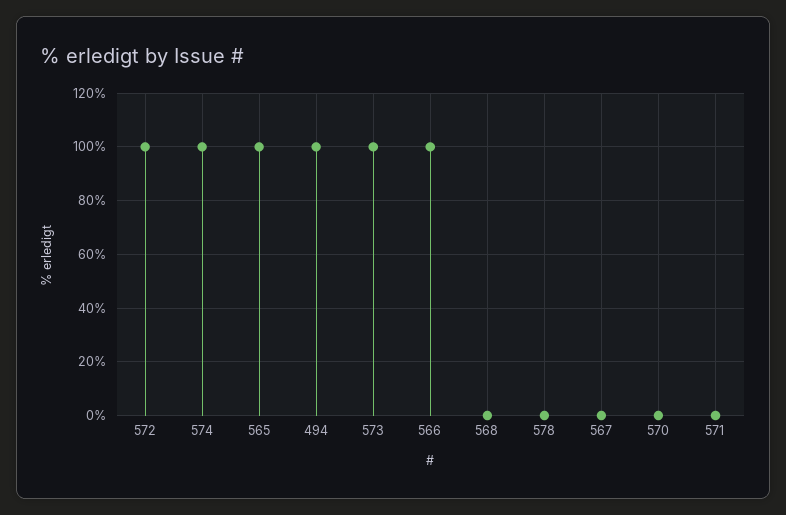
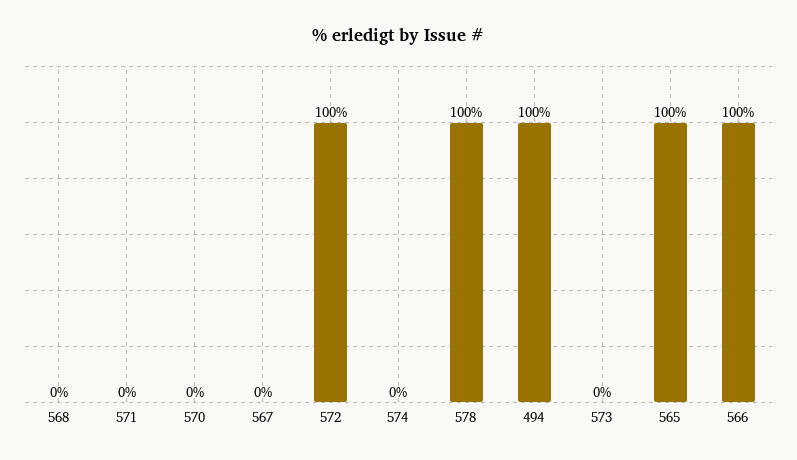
574: 100 -> 0
573: 100 -> 0
578: 0 -> 100

